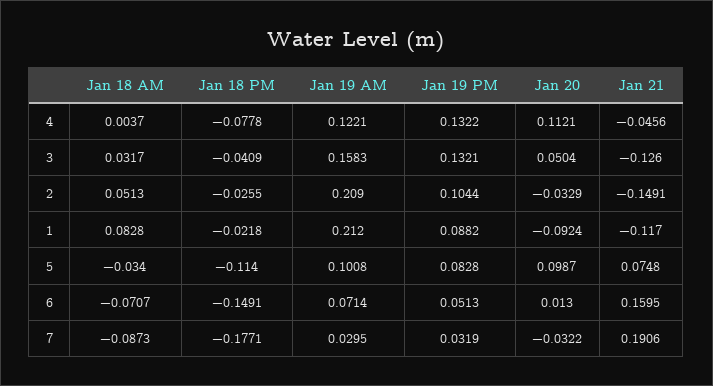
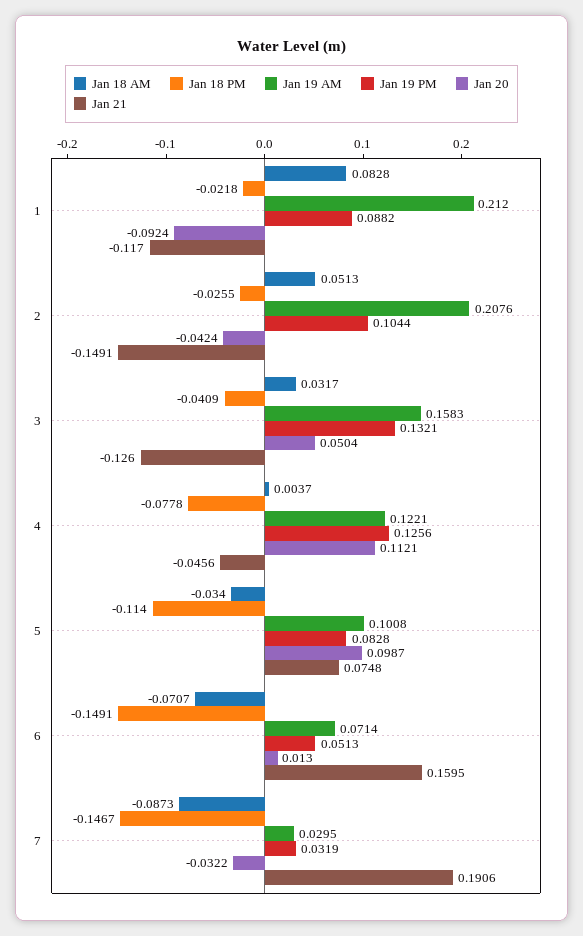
Jan 19 PM, 4: 0.1322 -> 0.1256
Jan 19 AM, 2: 0.209 -> 0.2076
Jan 20, 2: -0.0329 -> -0.0424
Jan 18 PM, 7: -0.1771 -> -0.1467

